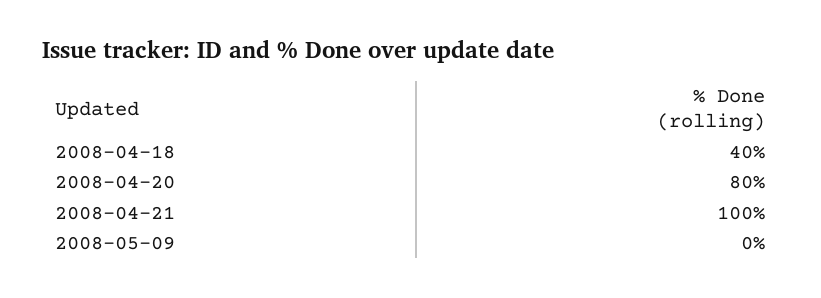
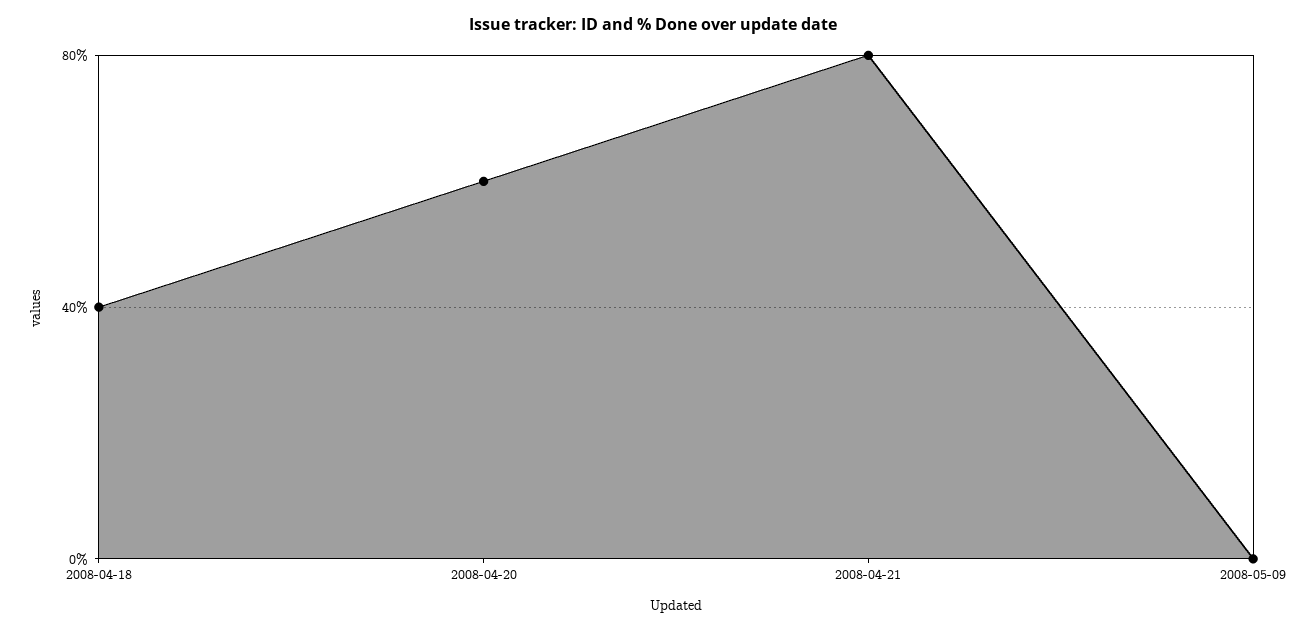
2008-04-20: 80 -> 60
2008-04-21: 100 -> 80

